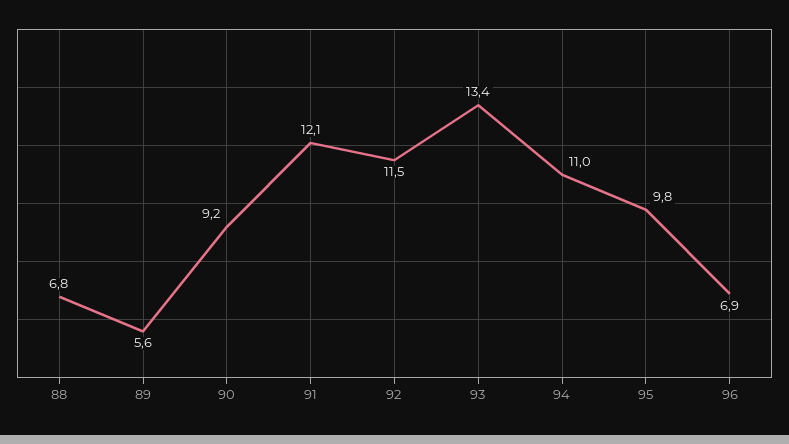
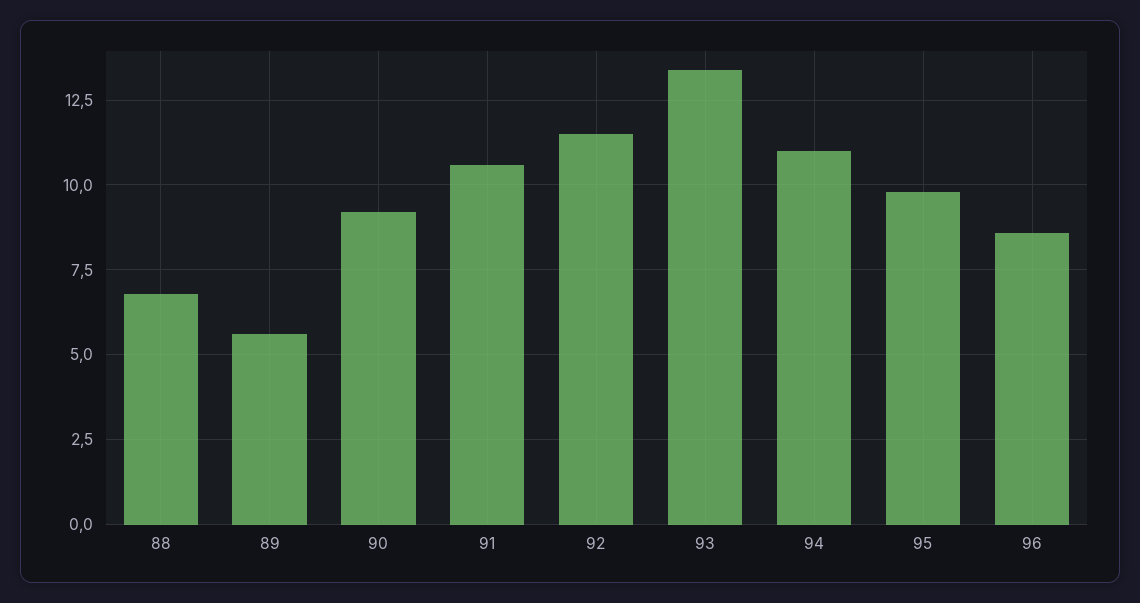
91: 12.1 -> 10.5
96: 6.9 -> 8.5

